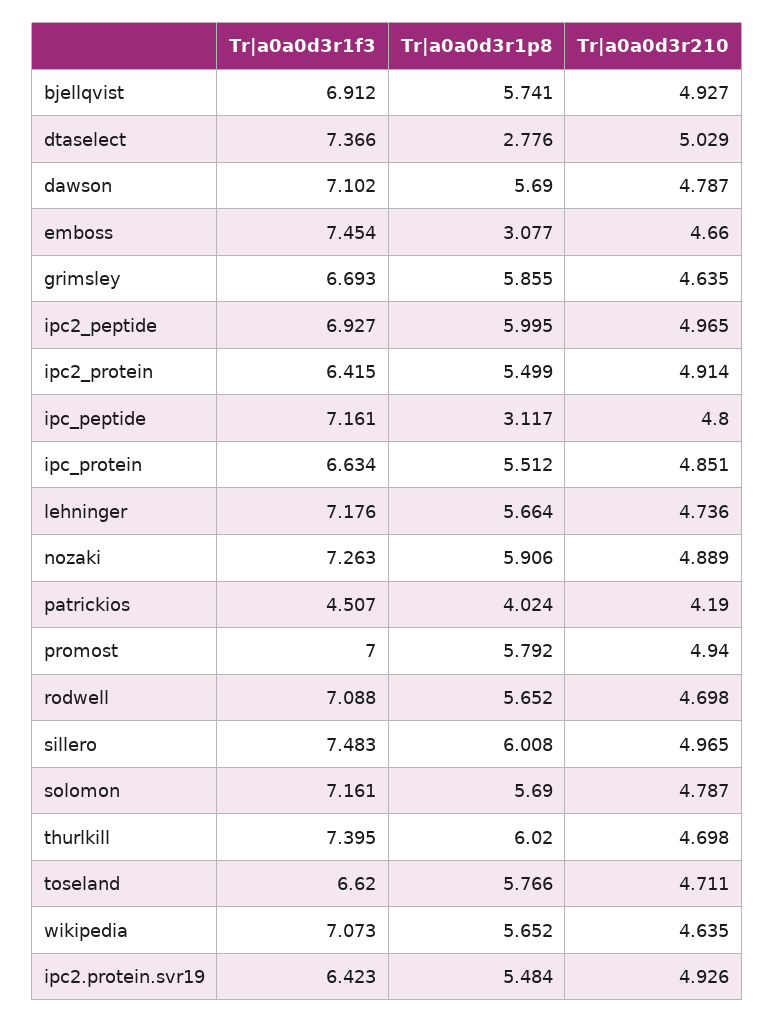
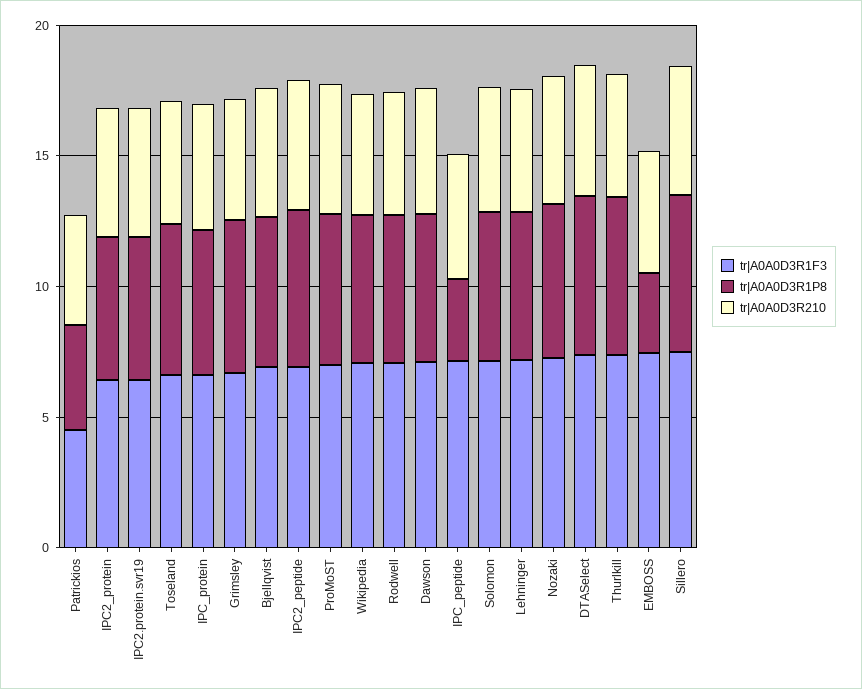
Tr|a0a0d3r1p8, dtaselect: 2.776 -> 6

